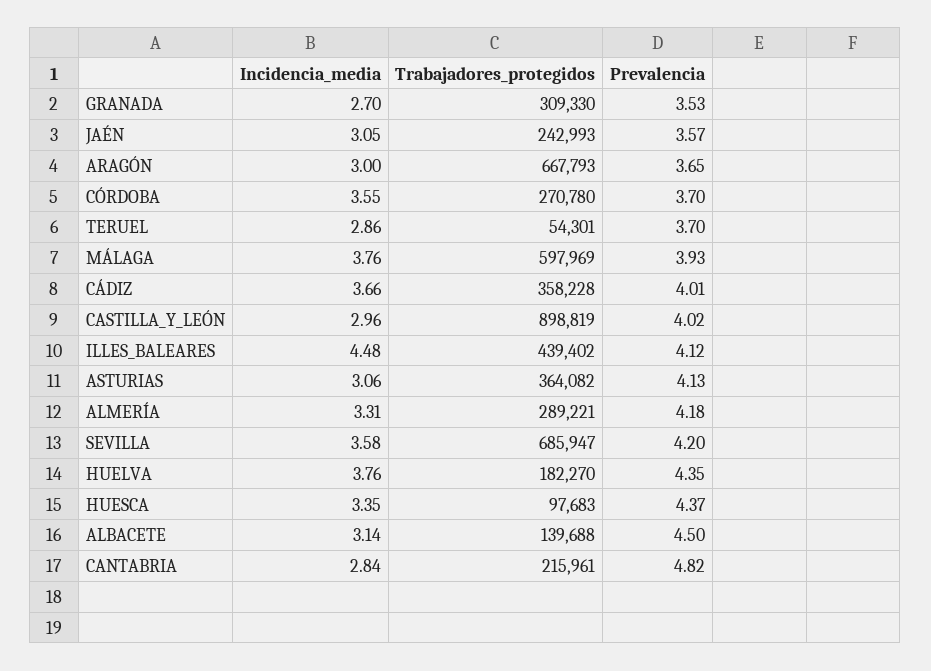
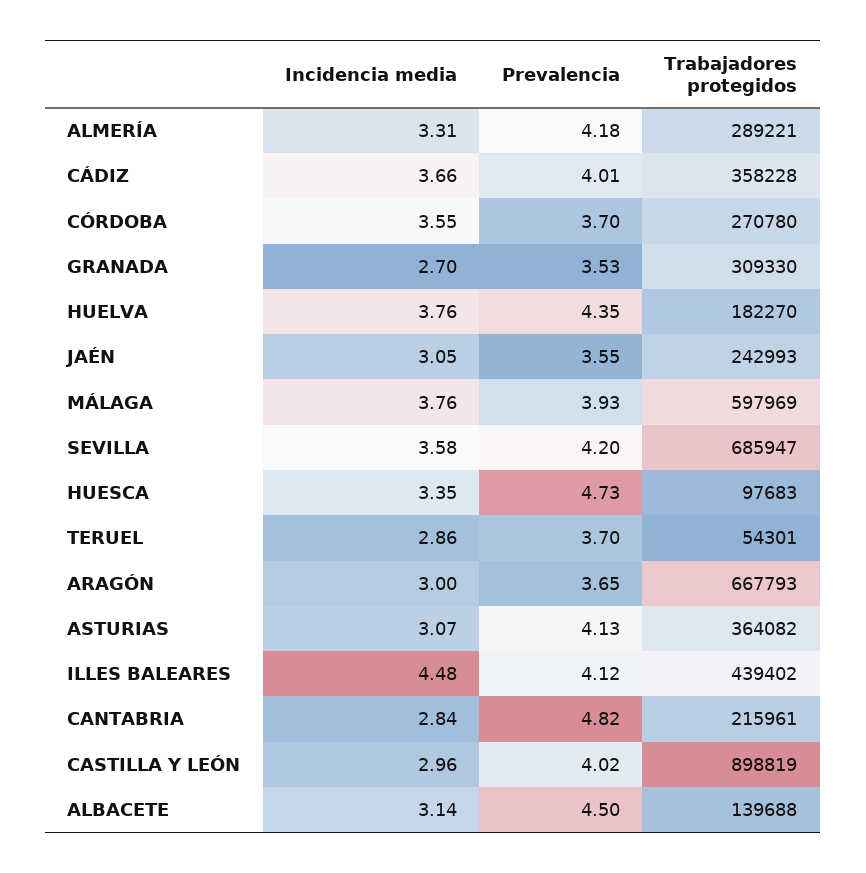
Prevalencia, JAÉN: 3.57 -> 3.55
Incidencia_media, ASTURIAS: 3.06 -> 3.07
Prevalencia, HUESCA: 4.37 -> 4.73

